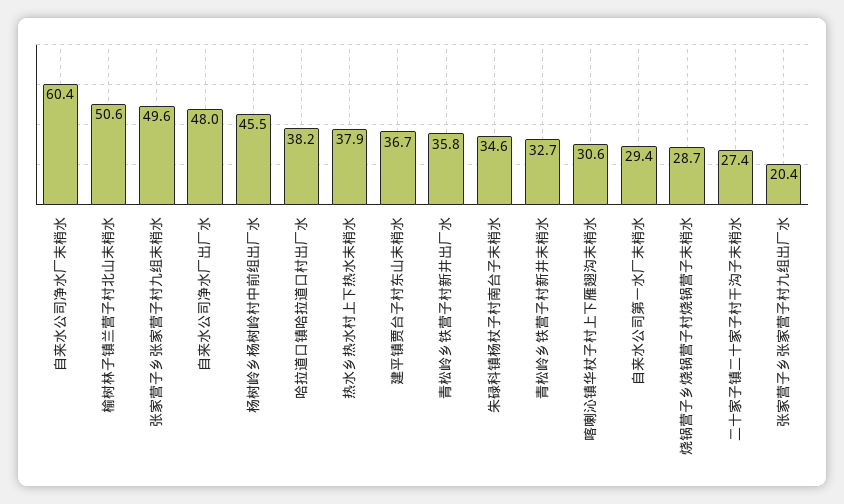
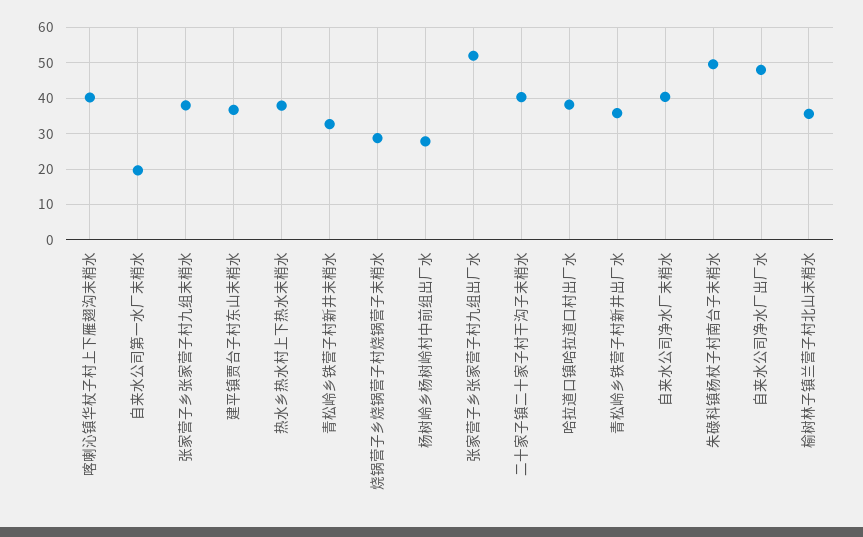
自来水公司净水厂末梢水: 60.4 -> 40
榆树林子镇兰营子村北山末梢水: 50.6 -> 36
张家营子乡张家营子村九组末梢水: 49.6 -> 38
杨树岭乡杨树岭村中前组出厂水: 45.5 -> 28
朱碌科镇杨杖子村南台子末梢水: 34.6 -> 50
喀喇沁镇华杖子村上下雁翅沟末梢水: 30.6 -> 40
自来水公司第一水厂末梢水: 29.4 -> 20
二十家子镇二十家子村干沟子末梢水: 27.4 -> 40
张家营子乡张家营子村九组出厂水: 20.4 -> 52

